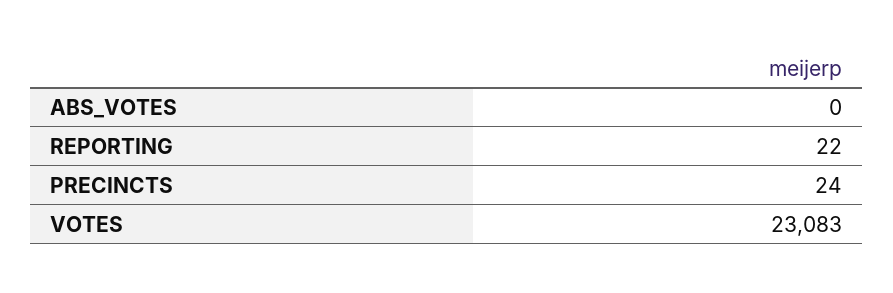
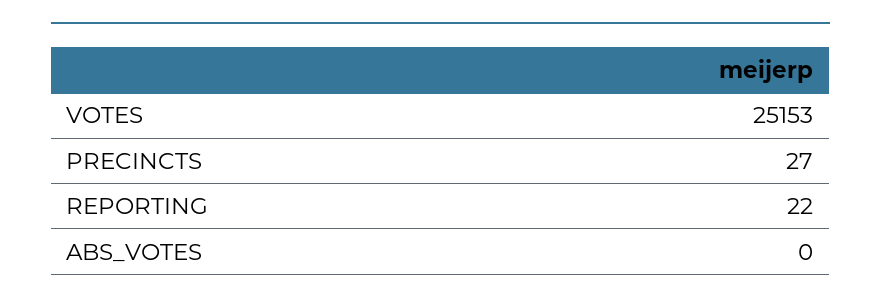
PRECINCTS: 24 -> 27
VOTES: 23083 -> 25153

